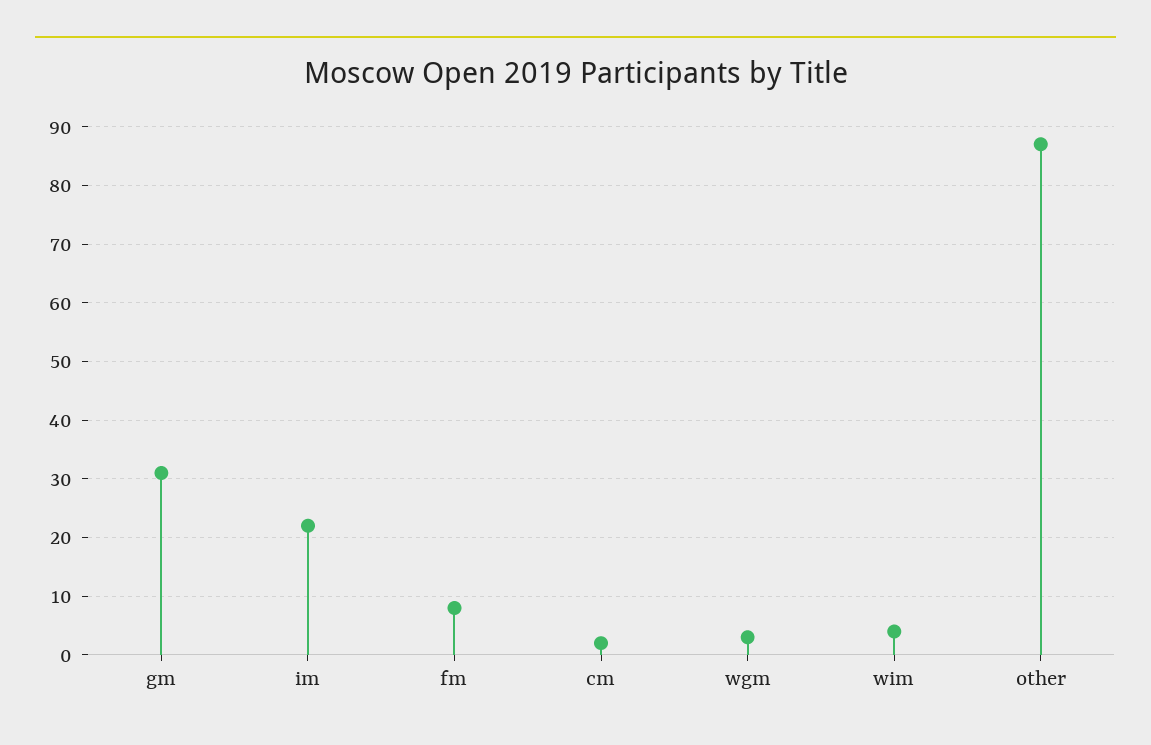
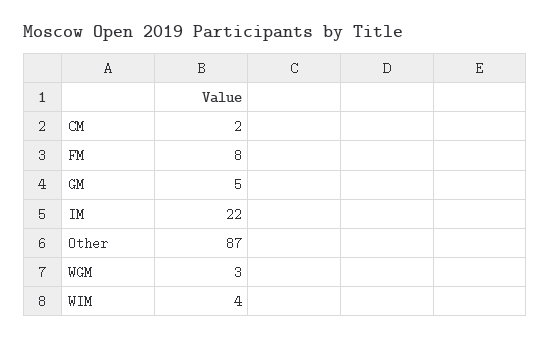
gm: 30 -> 5

